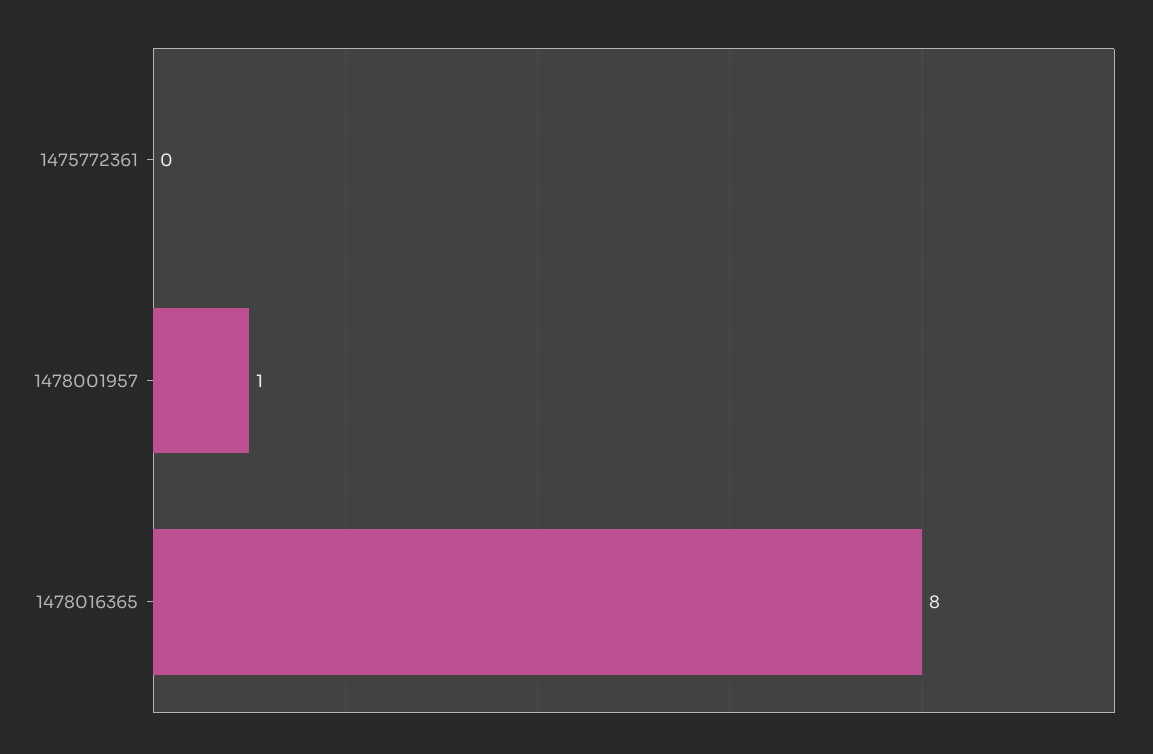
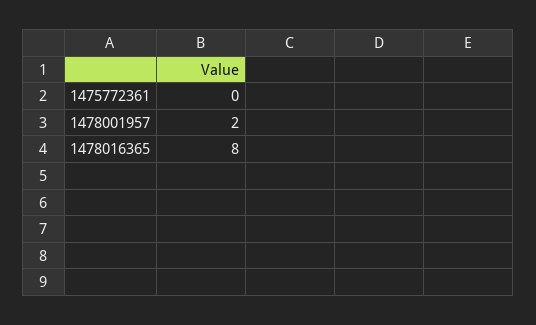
1478001957: 1 -> 2

